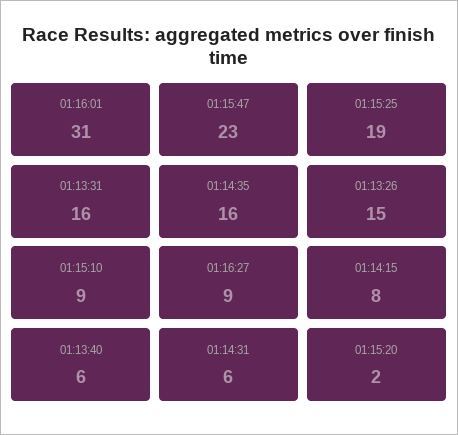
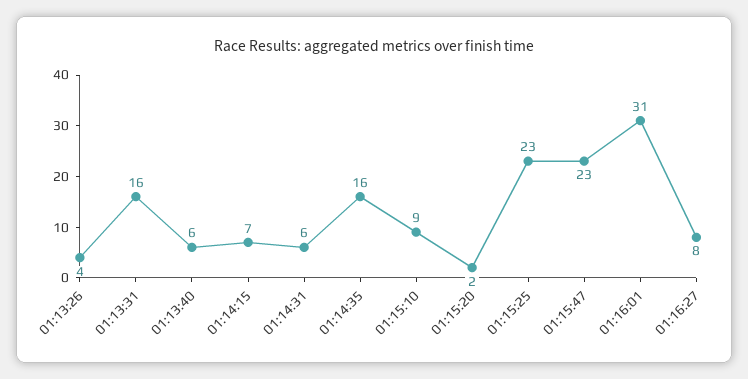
01:15:25: 19 -> 23
01:13:26: 15 -> 4
01:16:27: 9 -> 8
01:14:15: 8 -> 7

